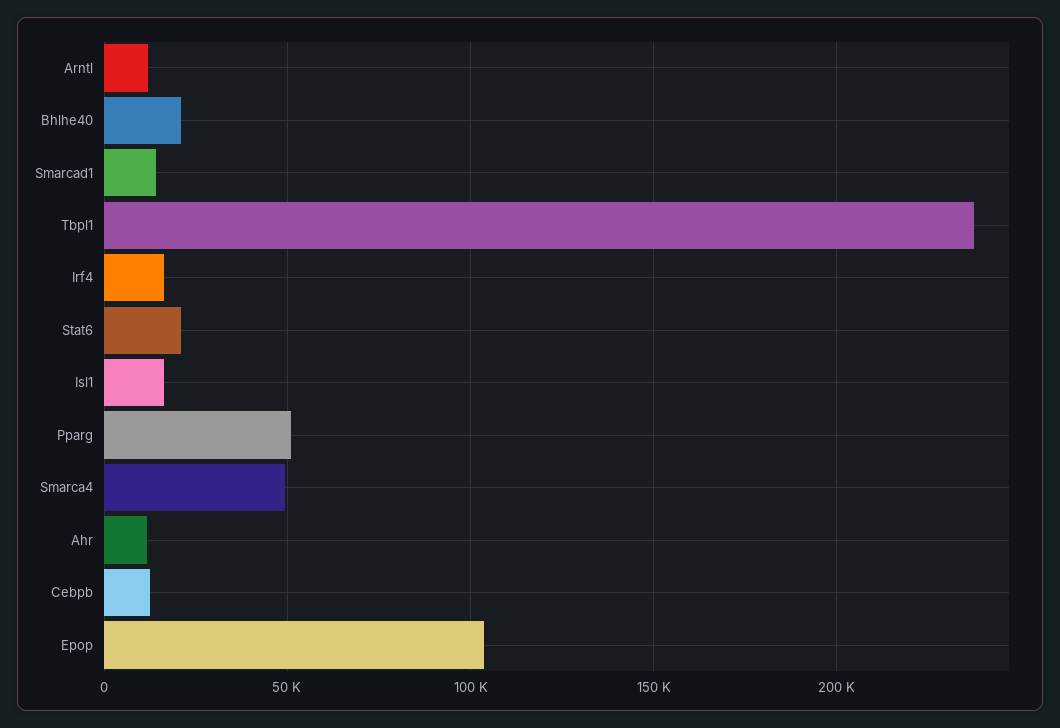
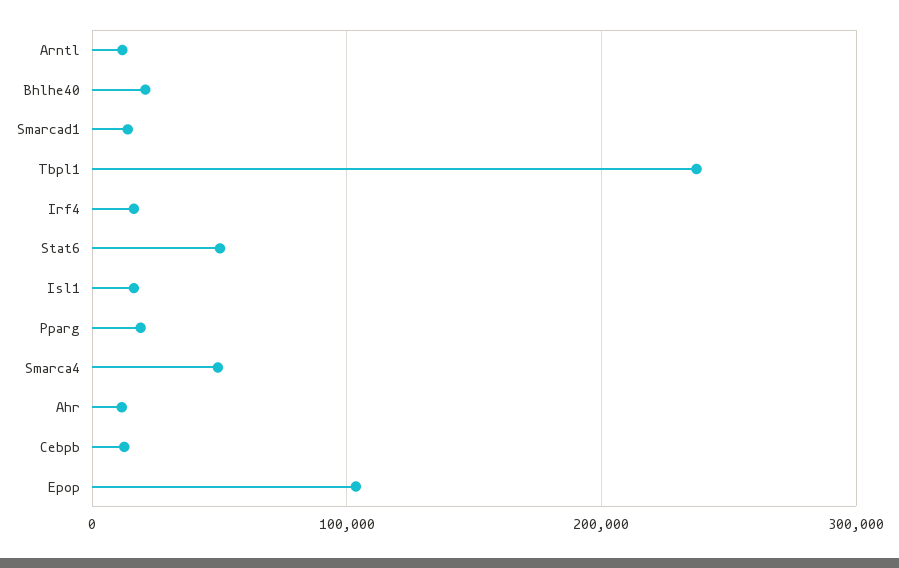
Stat6: 20000 -> 50000
Pparg: 50000 -> 20000

